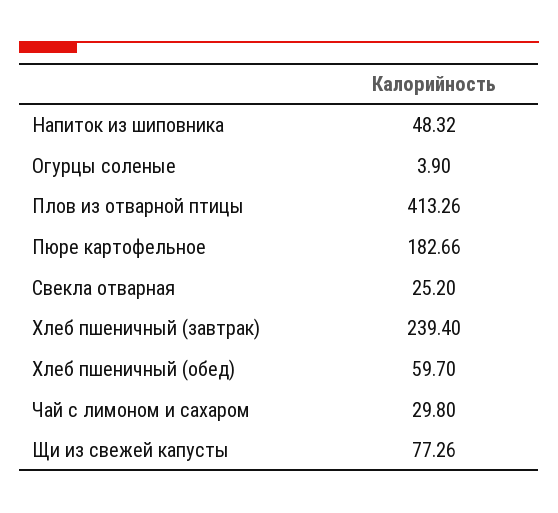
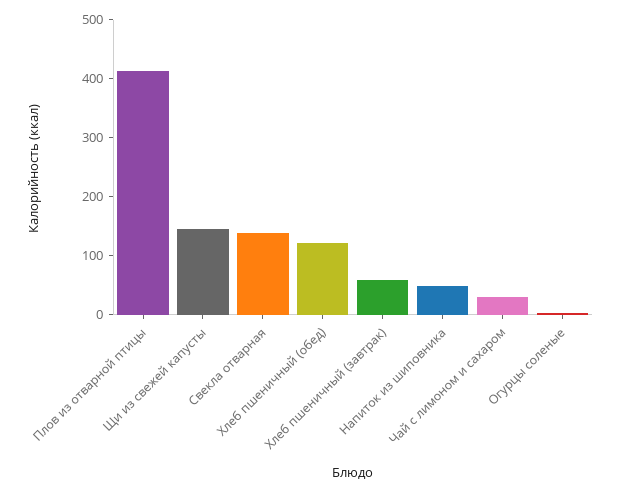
Пюре картофельное: 182.66 -> none
Свекла отварная: 25.2 -> 140
Хлеб пшеничный (завтрак): 239.4 -> 60
Хлеб пшеничный (обед): 59.7 -> 120
Щи из свежей капусты: 77.26 -> 140

